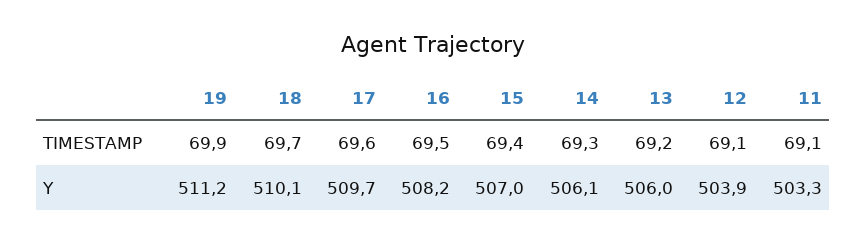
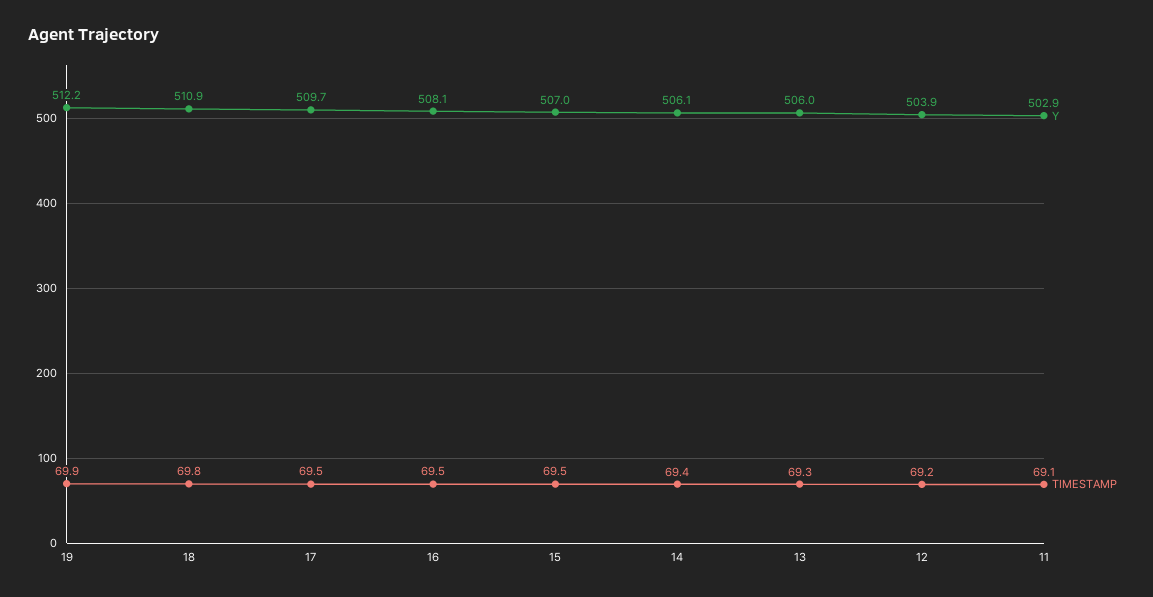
TIMESTAMP, 18: 69.7 -> 69.8
TIMESTAMP, 17: 69.6 -> 69.5
TIMESTAMP, 15: 69.4 -> 69.5
TIMESTAMP, 14: 69.3 -> 69.4
TIMESTAMP, 13: 69.2 -> 69.3
TIMESTAMP, 12: 69.1 -> 69.2
Y, 19: 511.2 -> 512.2
Y, 18: 510.1 -> 510.9
Y, 16: 508.2 -> 508.1
Y, 11: 503.3 -> 502.9

